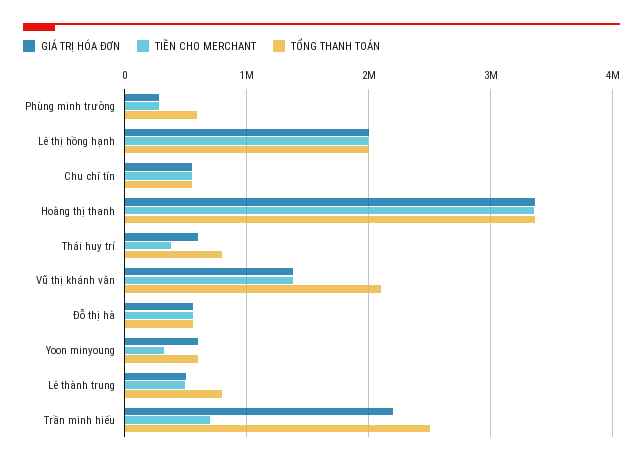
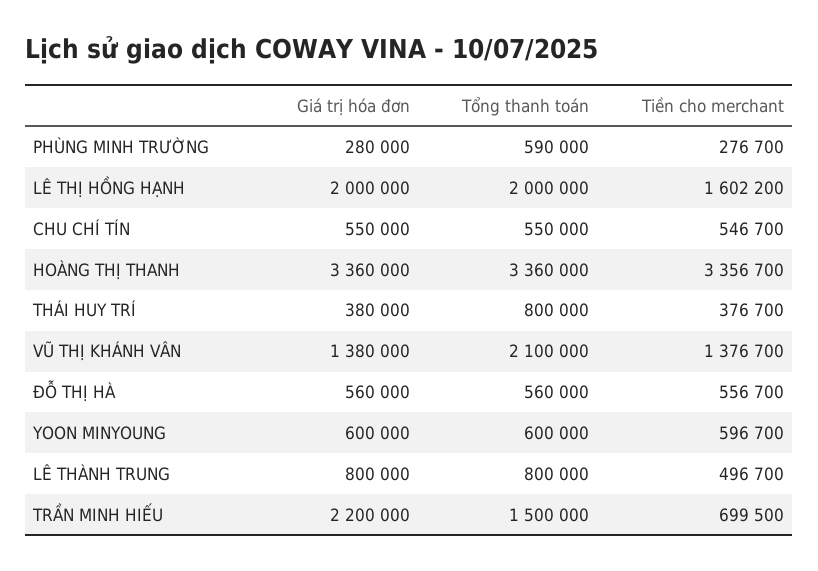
TIỀN CHO MERCHANT, Lê thị hồng hạnh: 2000000 -> 1602200
GIÁ TRỊ HÓA ĐƠN, Thái huy trí: 600000 -> 380000
TIỀN CHO MERCHANT, Yoon minyoung: 300000 -> 596700
GIÁ TRỊ HÓA ĐƠN, Lê thành trung: 500000 -> 800000
TỔNG THANH TOÁN, Trần minh hiếu: 2500000 -> 1500000

